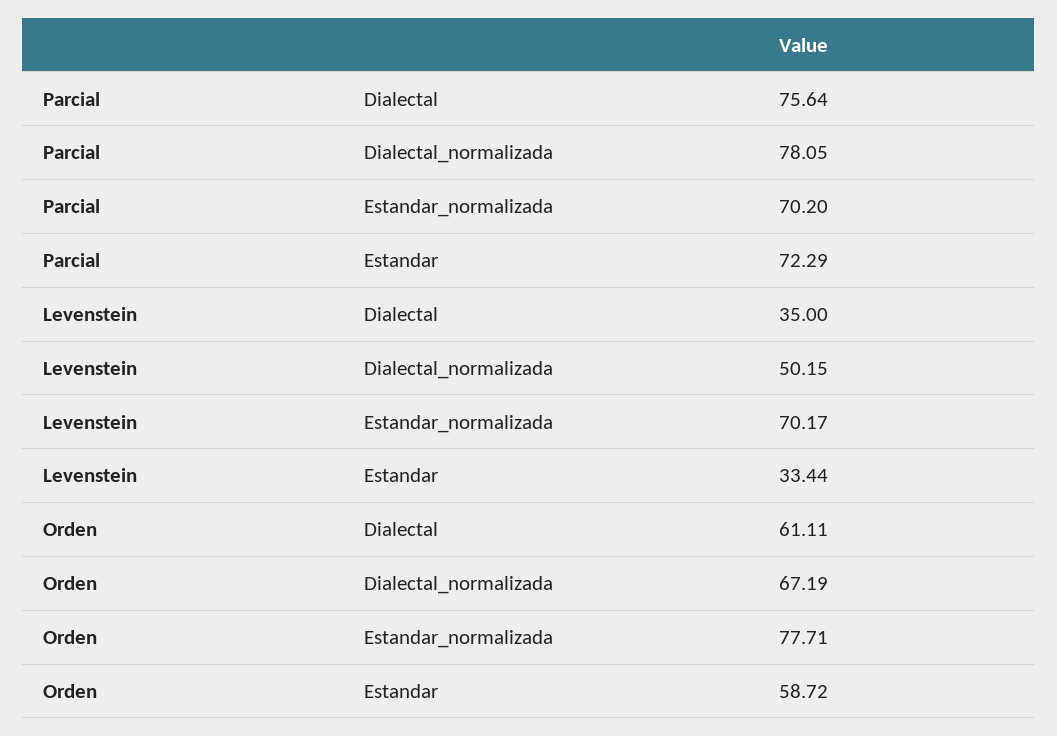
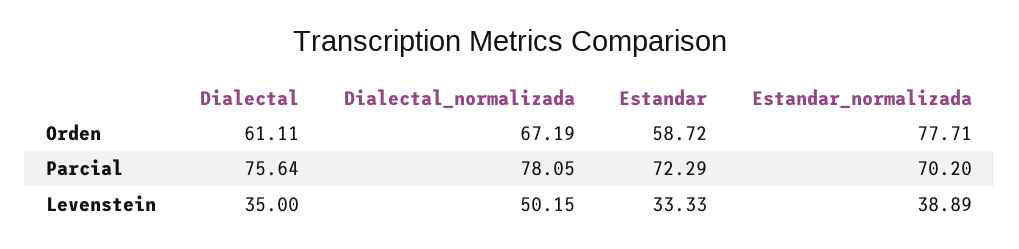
Levenstein, Estandar_normalizada: 70.17 -> 38.89
Levenstein, Estandar: 33.44 -> 33.33

